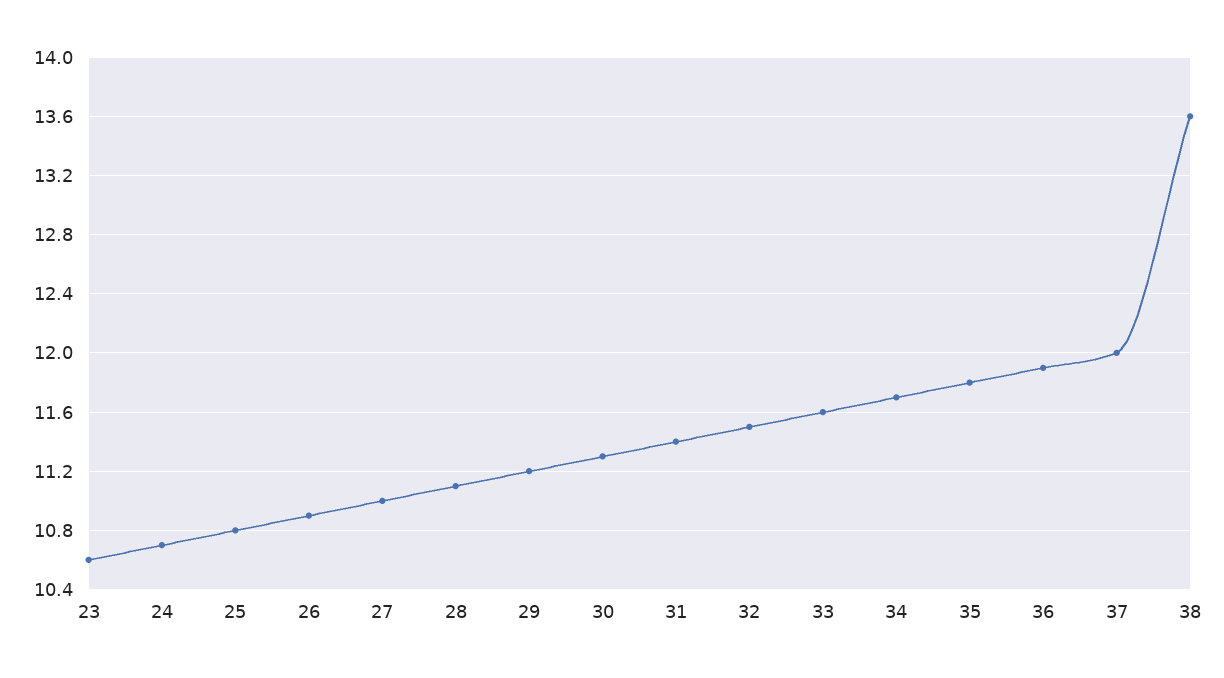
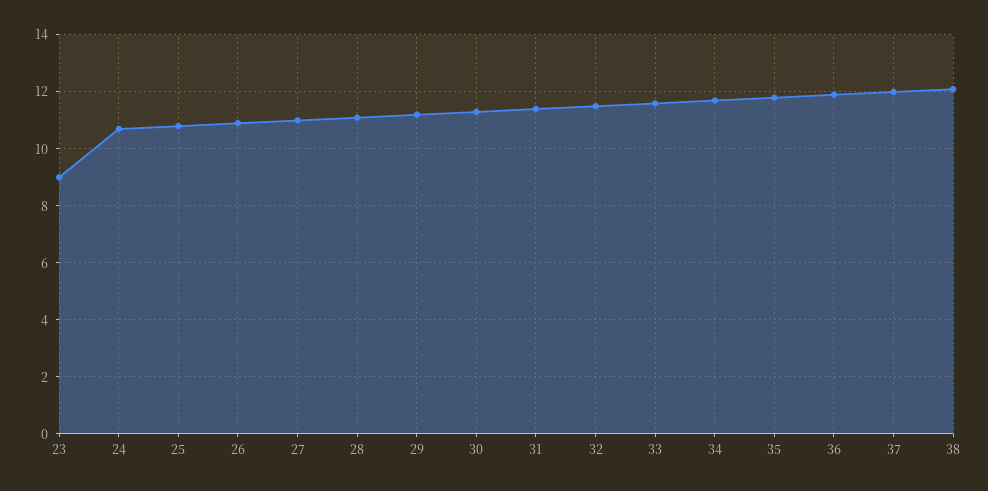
23: 10.6 -> 9
38: 13.6 -> 12

